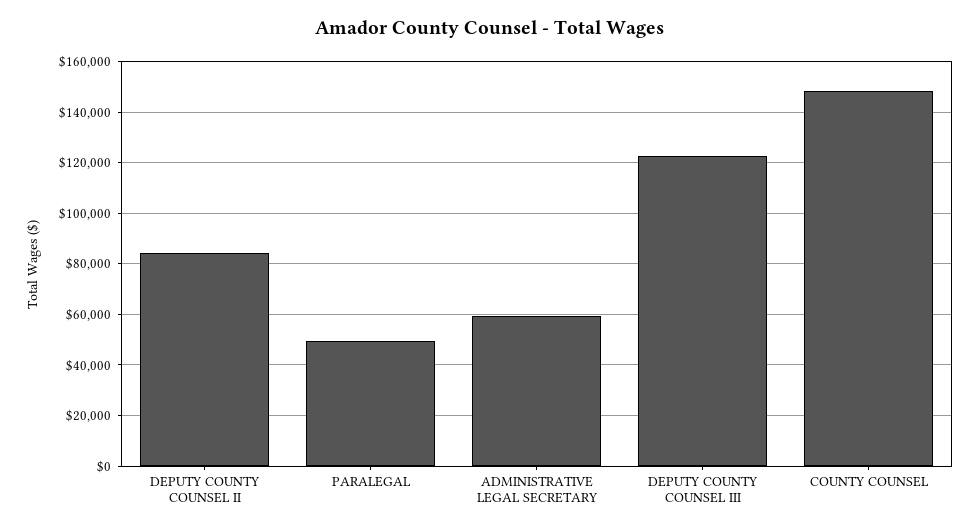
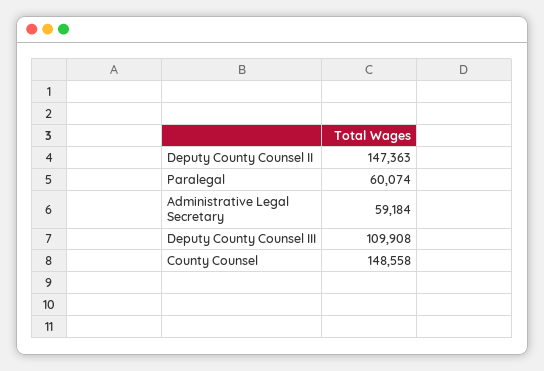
DEPUTY COUNTY COUNSEL II: 85000 -> 147363
PARALEGAL: 50000 -> 60074
DEPUTY COUNTY COUNSEL III: 122500 -> 109908

